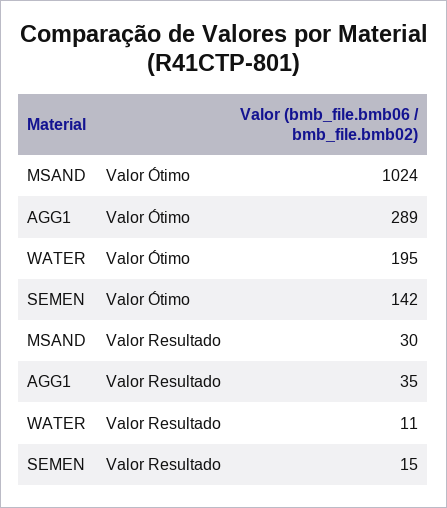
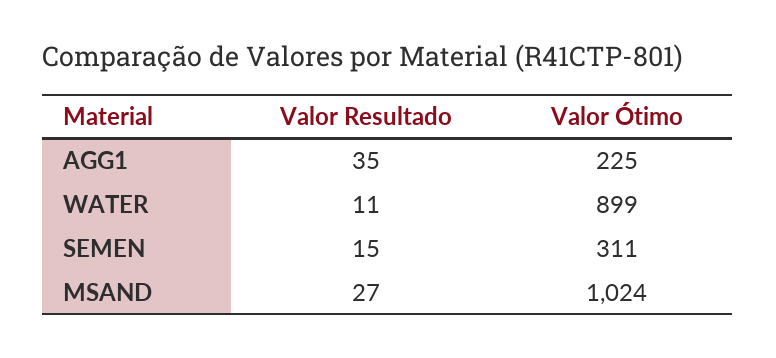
AGG1, Valor Ótimo: 289 -> 225
WATER, Valor Ótimo: 195 -> 899
SEMEN, Valor Ótimo: 142 -> 311
MSAND, Valor Resultado: 30 -> 27

